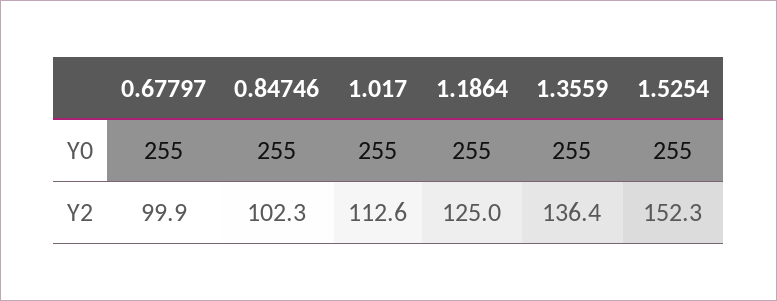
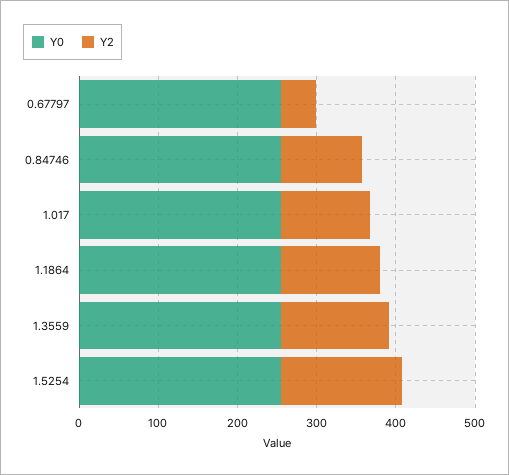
Y2, 0.67797: 99.9 -> 40

